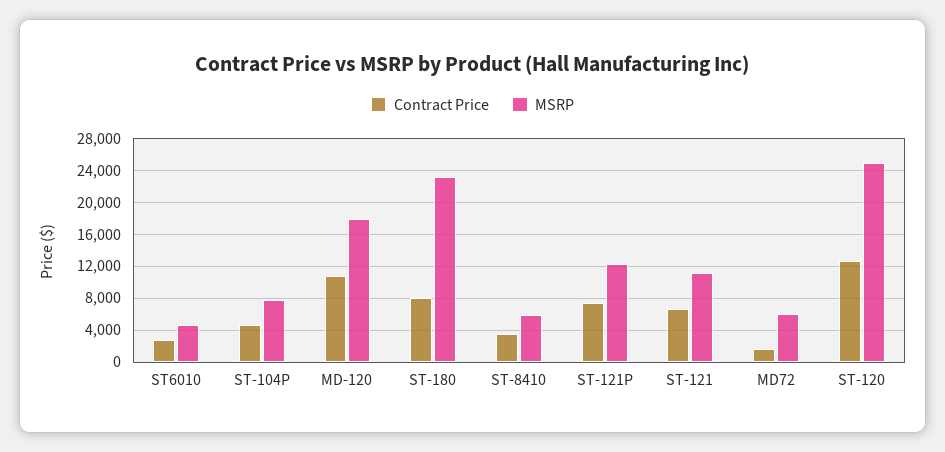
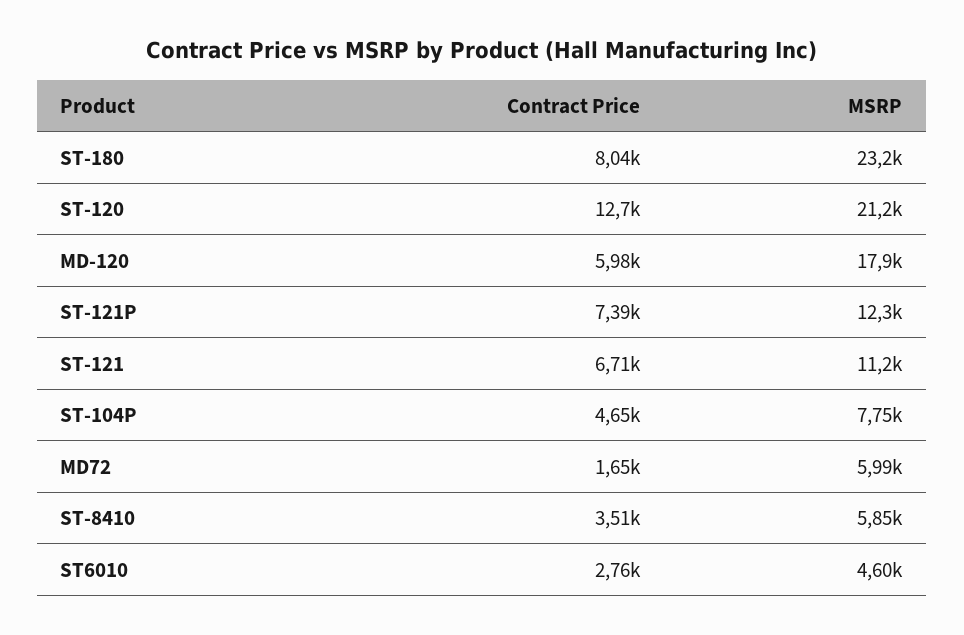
Contract Price, MD-120: 11000 -> 5980
MSRP, ST-120: 25000 -> 21200

